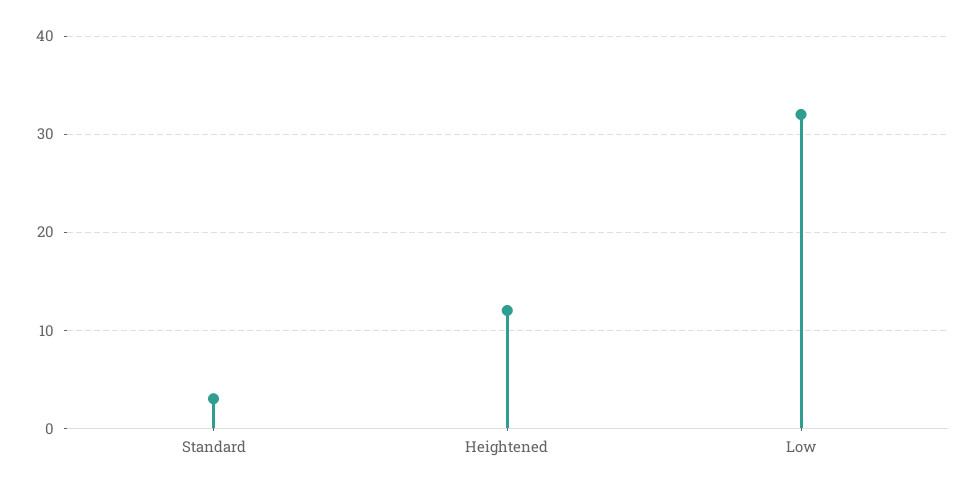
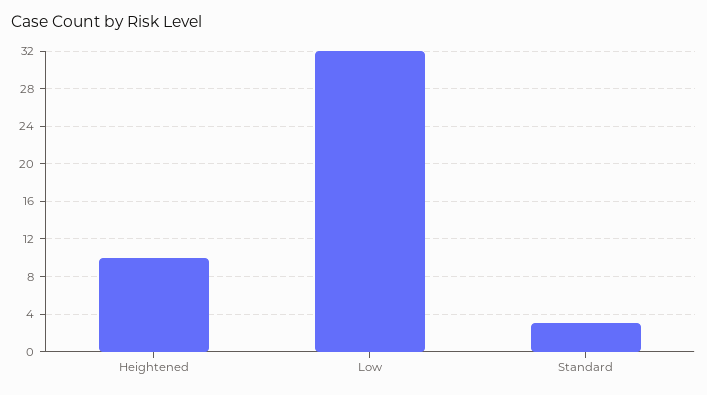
Heightened: 12 -> 10

